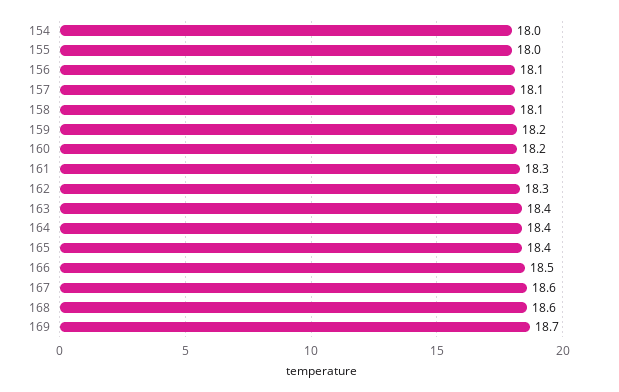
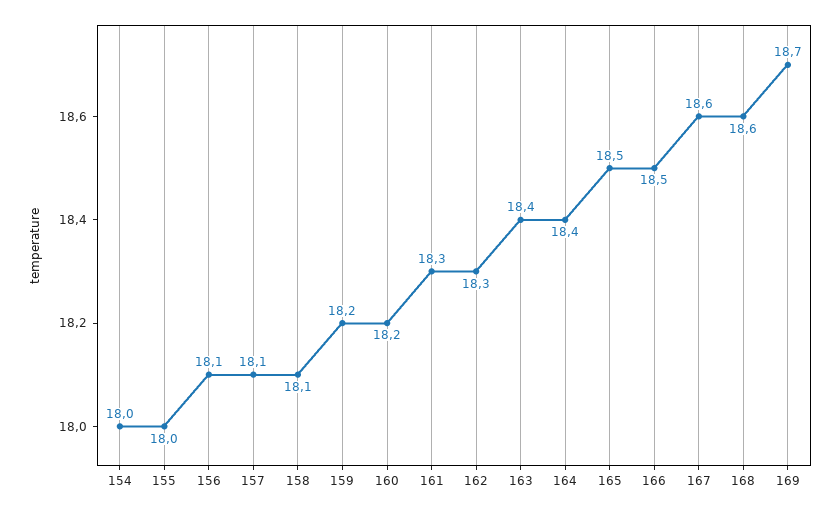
165: 18.4 -> 18.5

